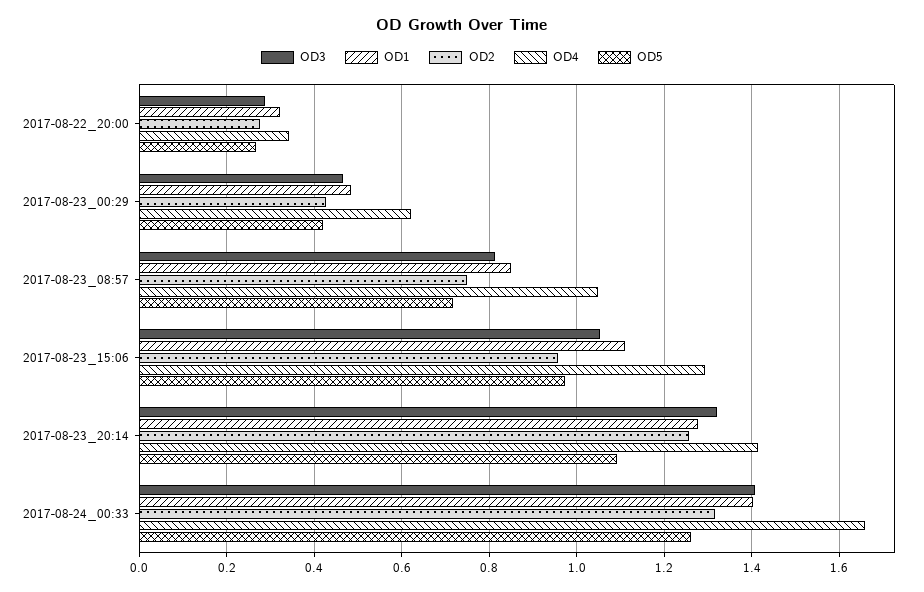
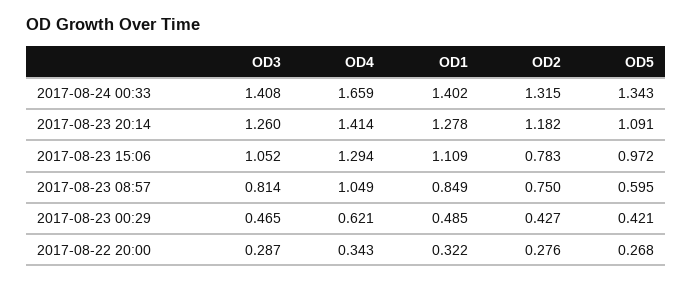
OD5, 2017-08-23_08:57: 0.72 -> 0.595
OD2, 2017-08-23_15:06: 0.96 -> 0.783
OD3, 2017-08-23_20:14: 1.32 -> 1.26
OD2, 2017-08-23_20:14: 1.26 -> 1.182
OD5, 2017-08-24_00:33: 1.26 -> 1.343

